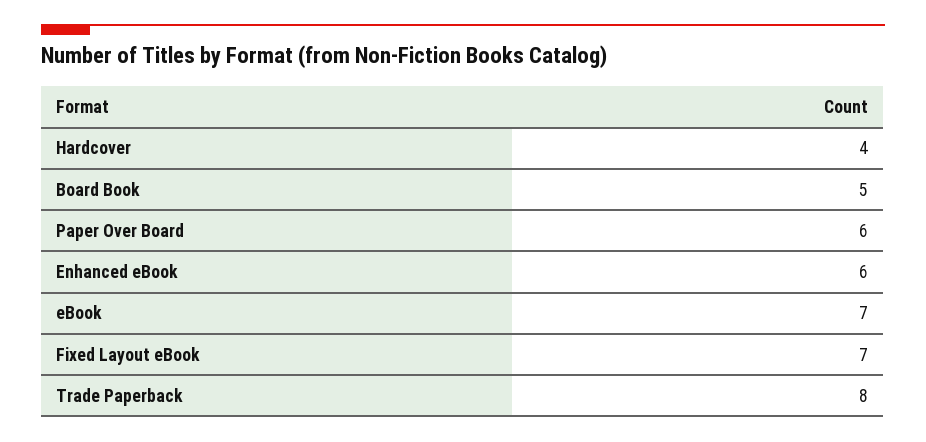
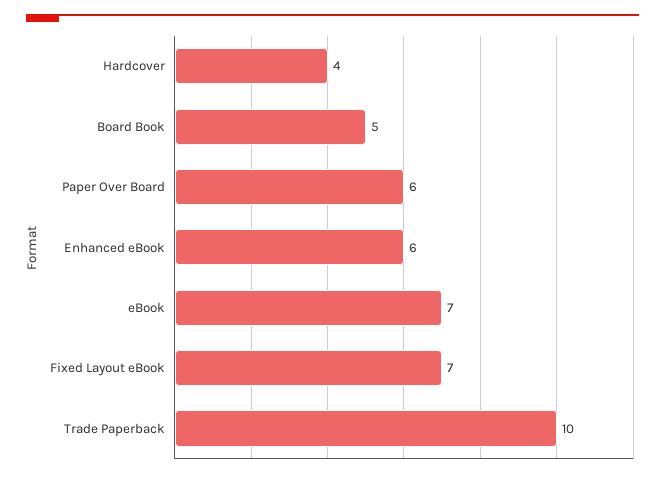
Trade Paperback: 8 -> 10

